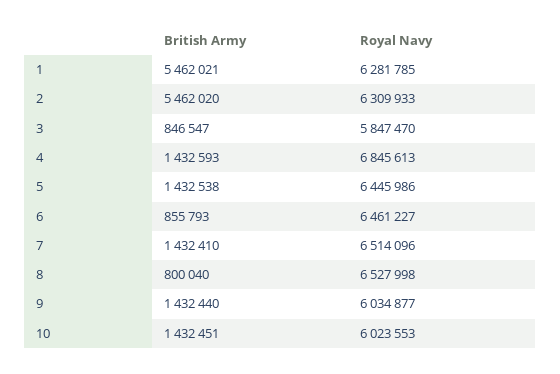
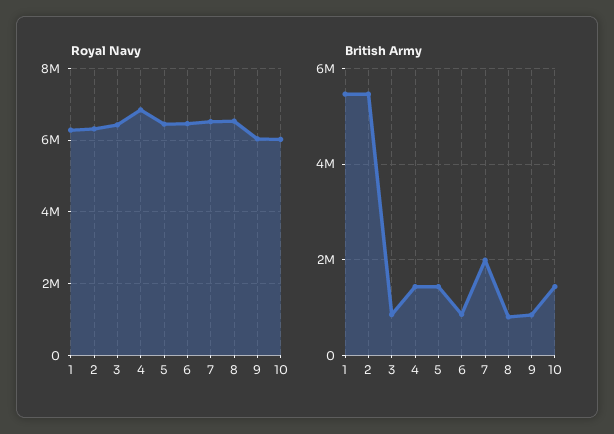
Royal Navy, 3: 5847470 -> 6400000
British Army, 7: 1432410 -> 2000000
British Army, 9: 1432440 -> 800000

